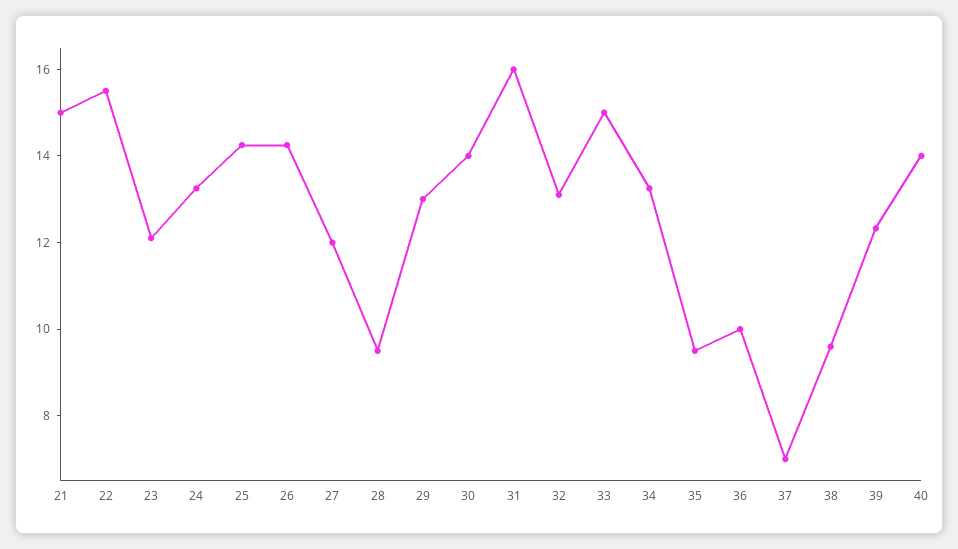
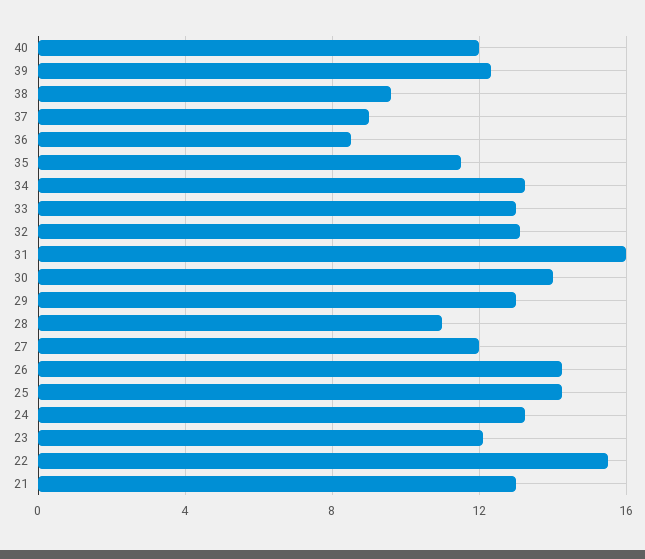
21: 15 -> 13
28: 9.5 -> 11
33: 15 -> 13
35: 9.5 -> 11.5
36: 10 -> 8.5
37: 7 -> 9
40: 14 -> 12

